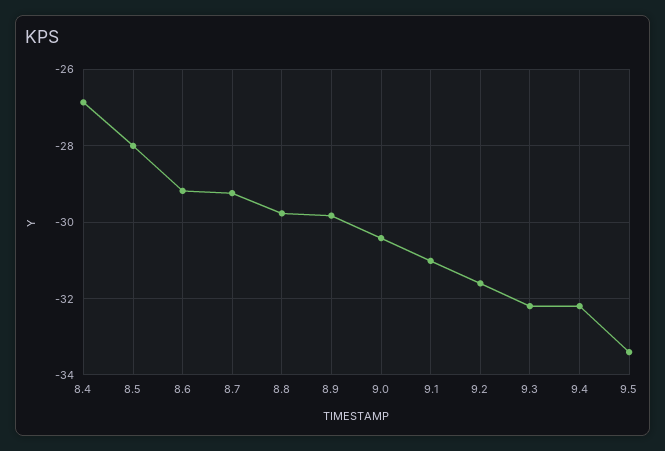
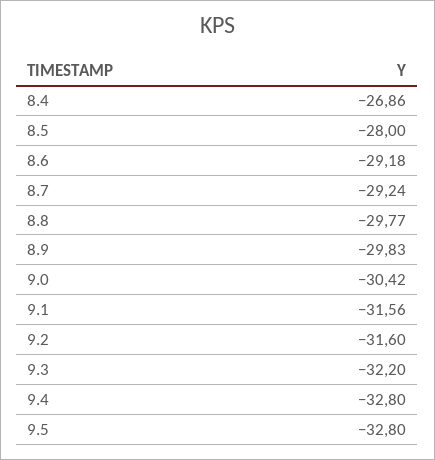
9.1: -31 -> -31.56
9.4: -32.2 -> -32.8
9.5: -33.4 -> -32.8

